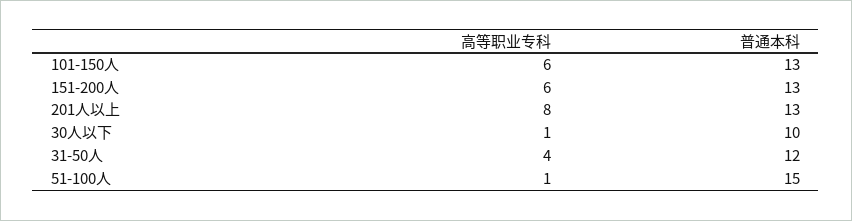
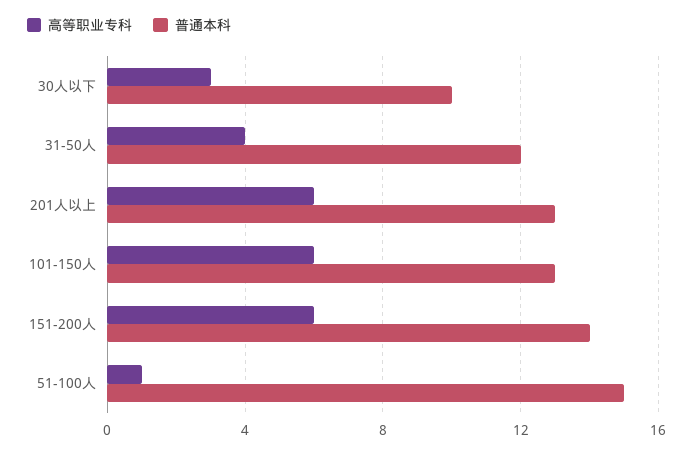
普通本科, 151-200人: 13 -> 14
高等职业专科, 201人以上: 8 -> 6
高等职业专科, 30人以下: 1 -> 3

